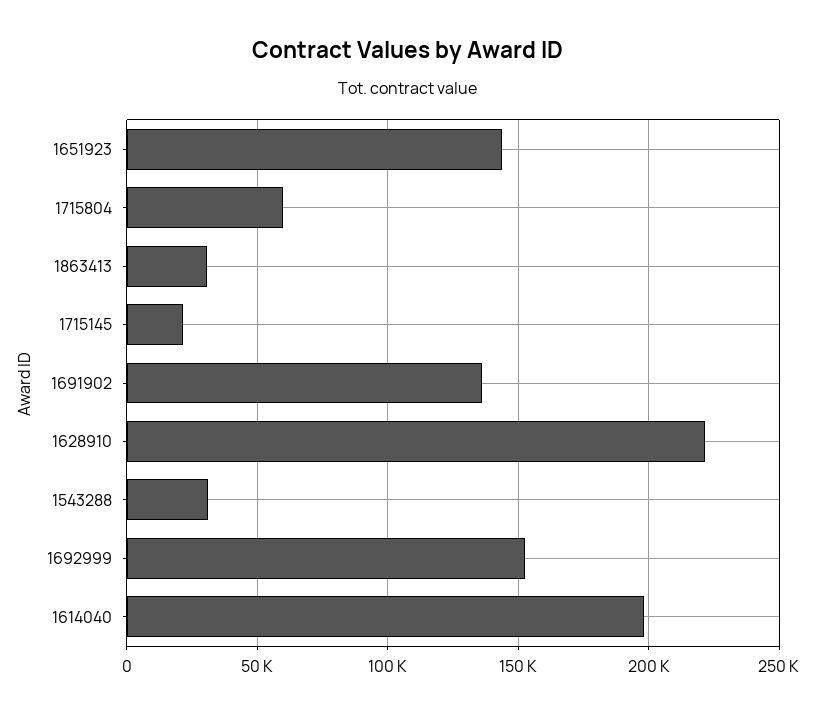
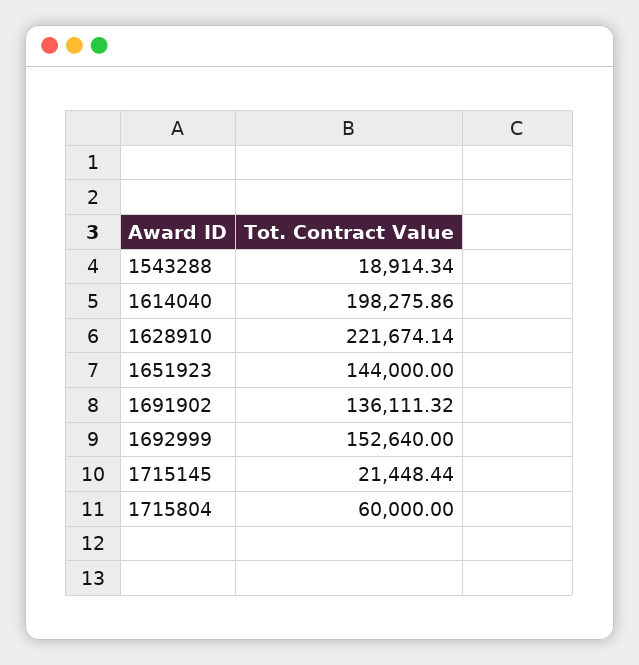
1863413: 30000 -> none
1543288: 30000 -> 18914.34

